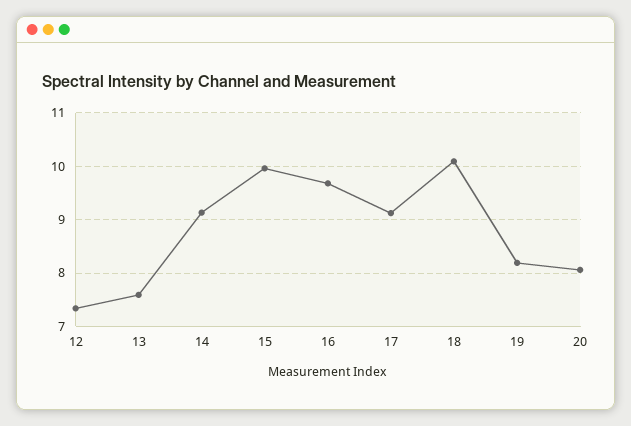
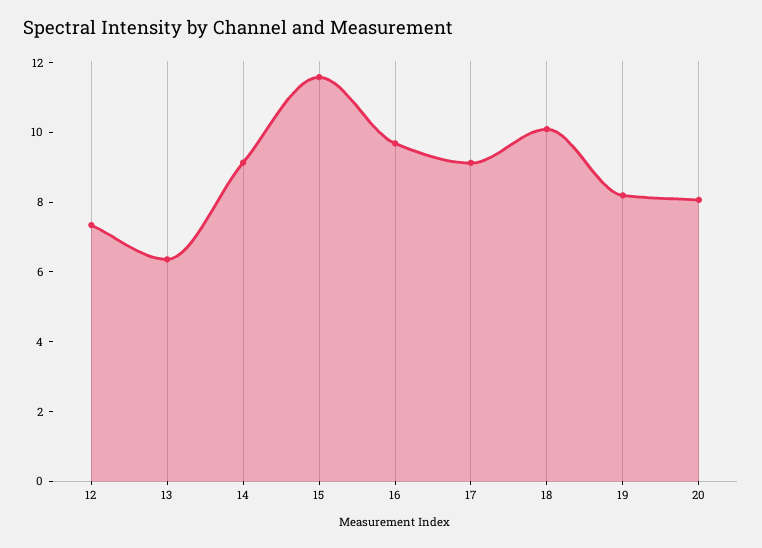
13: 7.6 -> 6.5
15: 10 -> 11.5

